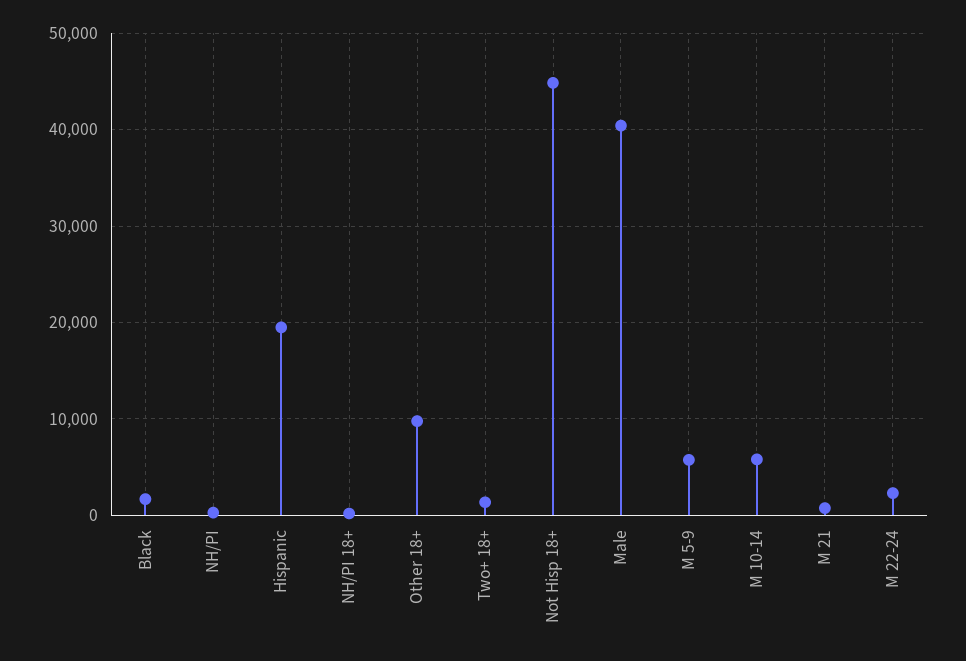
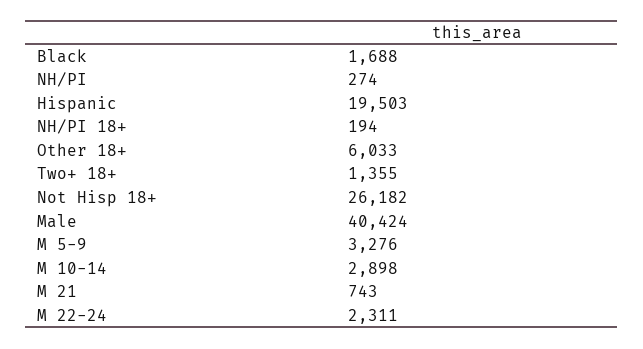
Other 18+: 10000 -> 6033
Not Hisp 18+: 45000 -> 26182
M 5-9: 6000 -> 3276
M 10-14: 6000 -> 2898

